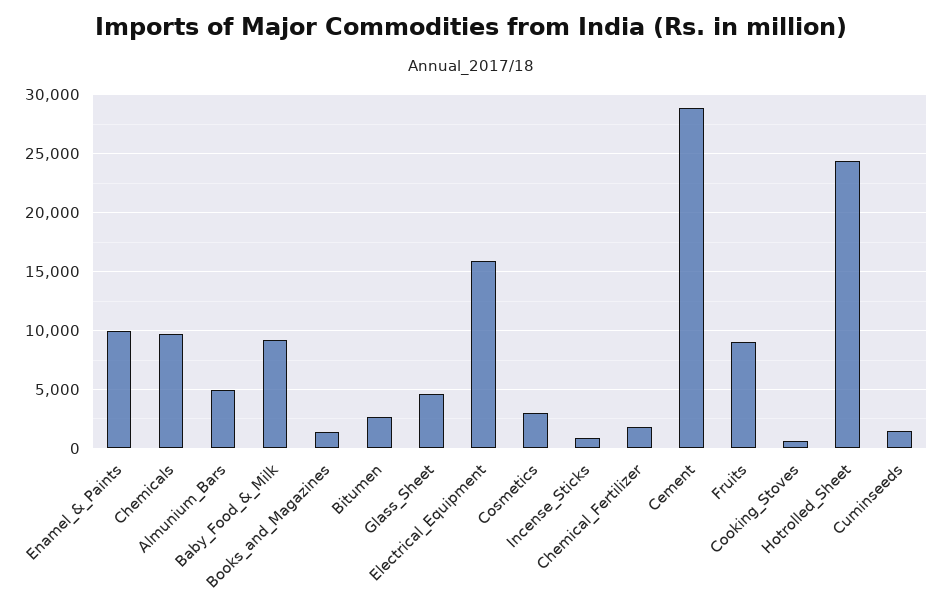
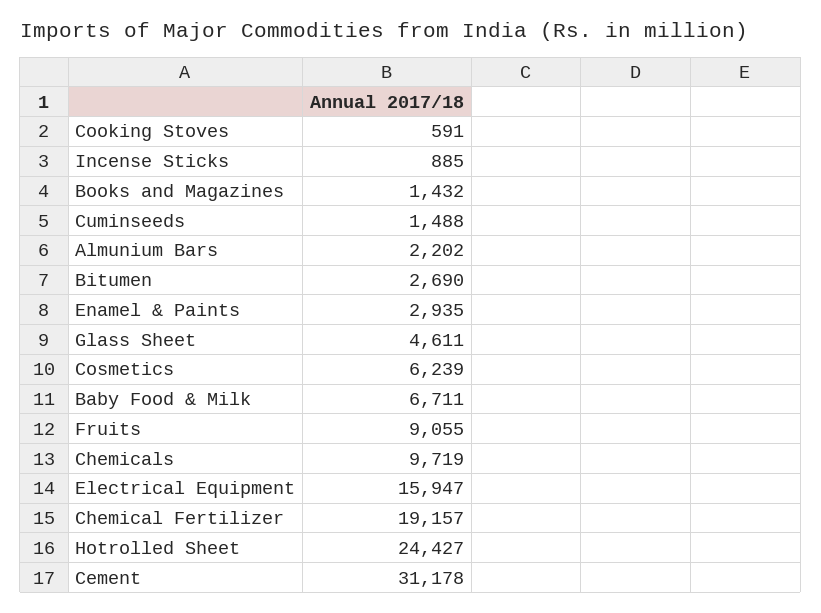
Enamel_&_Paints: 10000 -> 2935
Almunium_Bars: 5000 -> 2202
Baby_Food_&_Milk: 9000 -> 6711
Cosmetics: 3000 -> 6239
Chemical_Fertilizer: 2000 -> 19157
Cement: 29000 -> 31178

